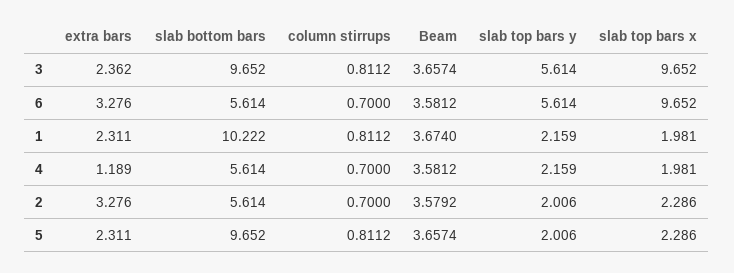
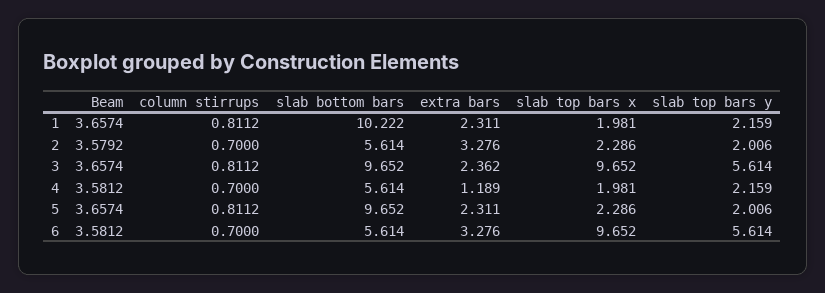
Beam, 1: 3.674 -> 3.6574

